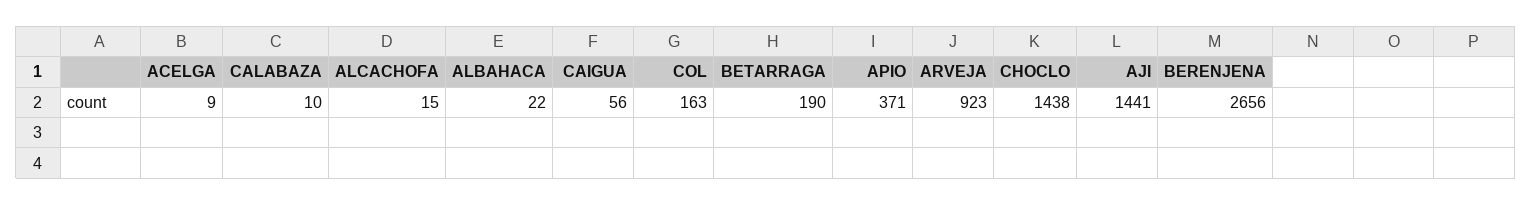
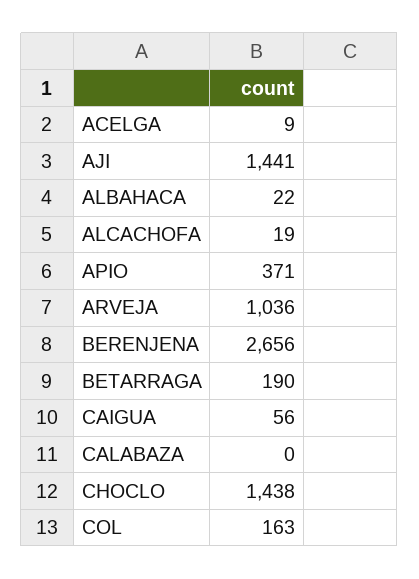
CALABAZA: 10 -> 0
ALCACHOFA: 15 -> 19
ARVEJA: 923 -> 1036

